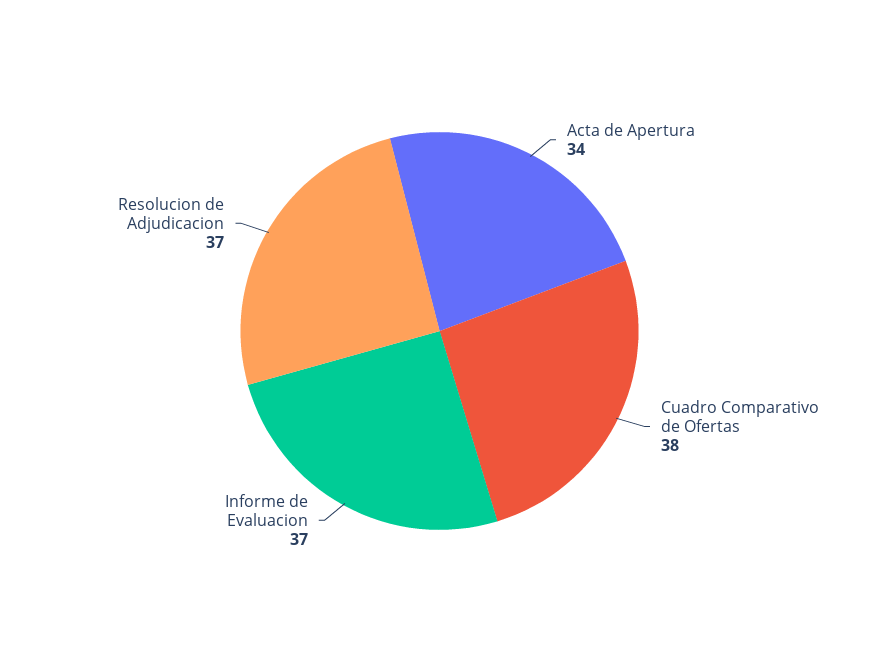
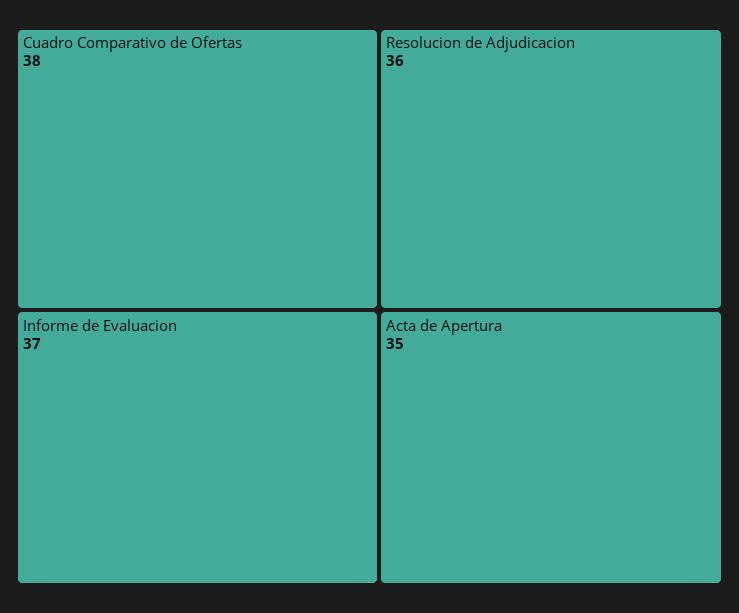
Acta de Apertura: 34 -> 35
Resolucion de Adjudicacion: 37 -> 36

